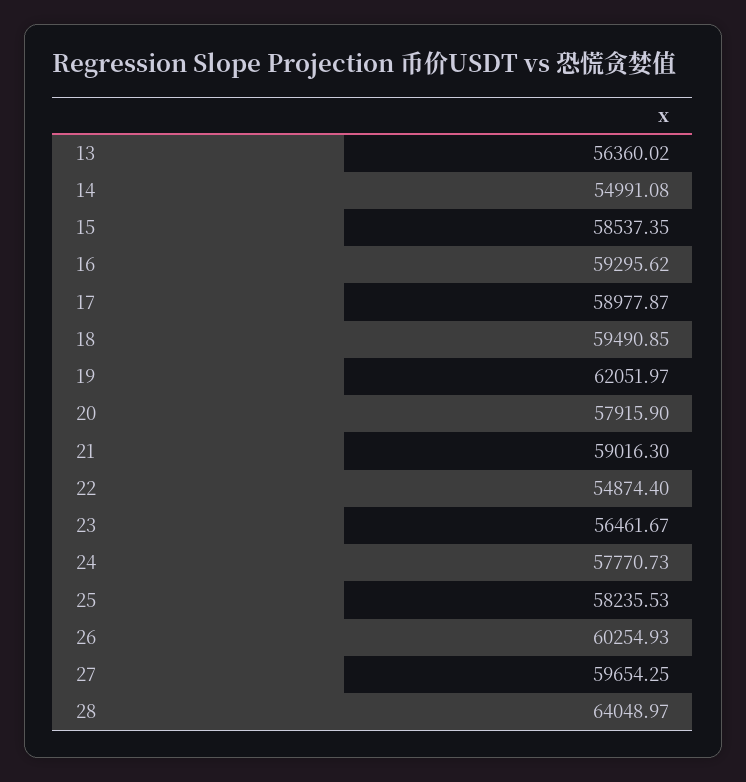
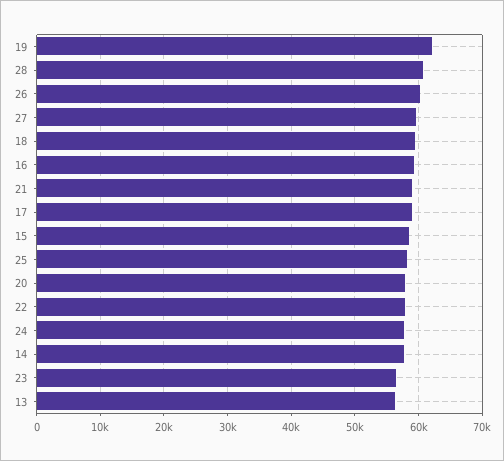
14: 54991.08 -> 58000
22: 54874.4 -> 58000
28: 64048.97 -> 61000

